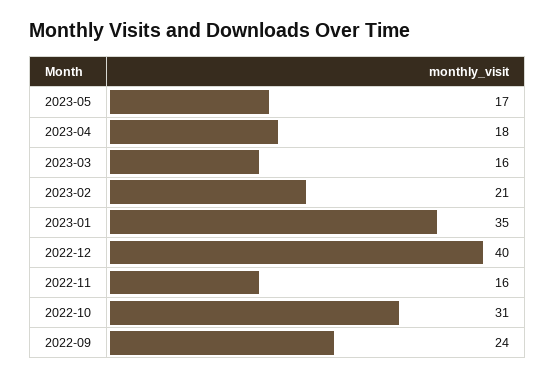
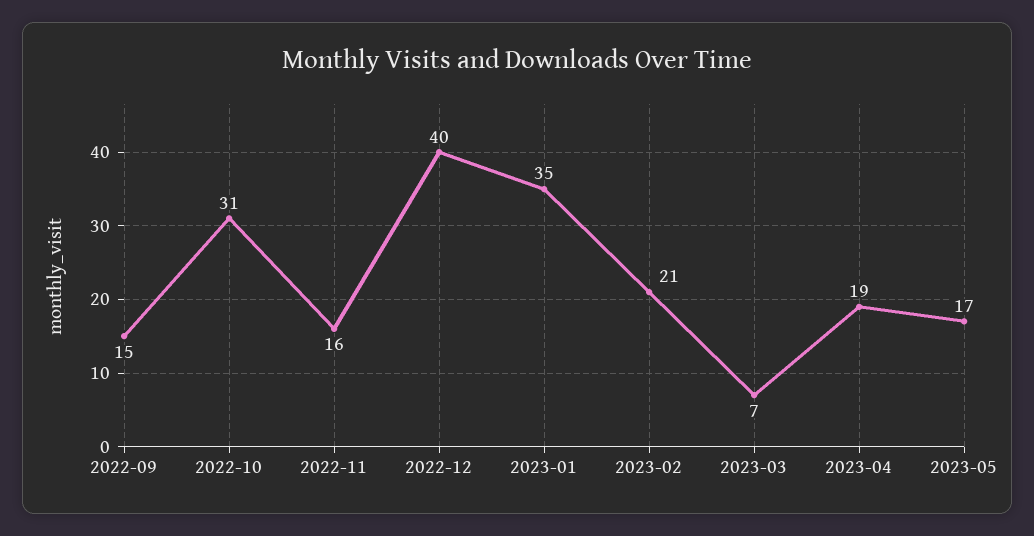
2023-04: 18 -> 19
2023-03: 16 -> 7
2022-09: 24 -> 15

